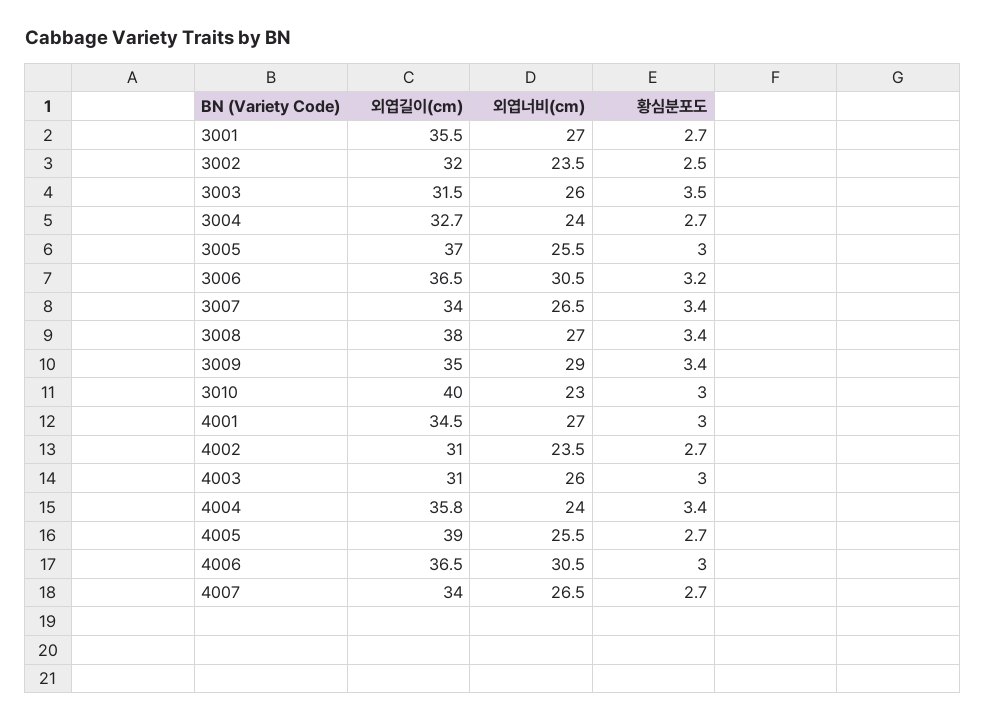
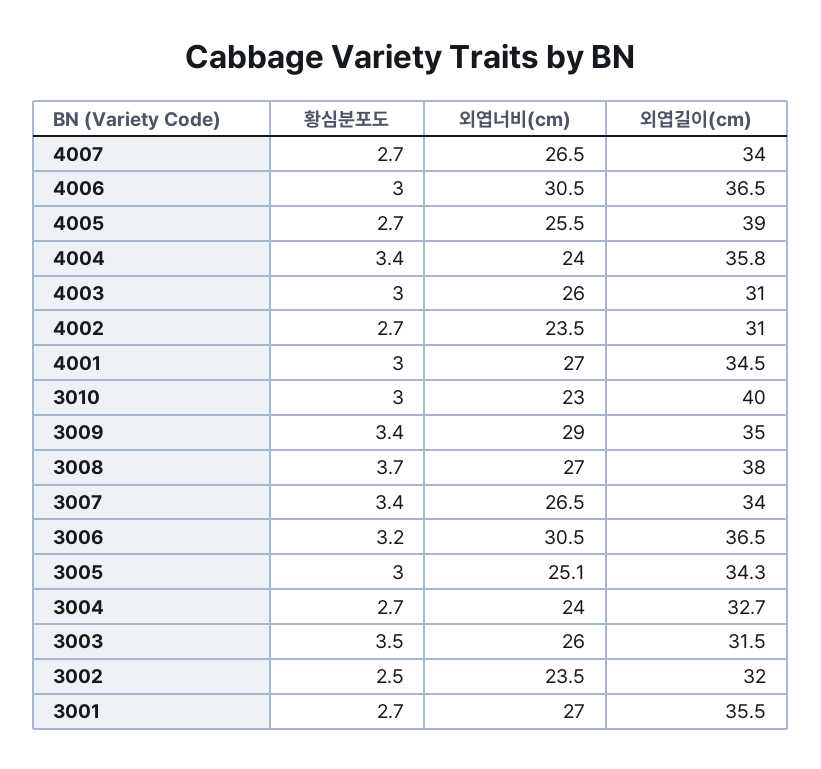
외엽길이(cm), 3005: 37 -> 34.3
외엽너비(cm), 3005: 25.5 -> 25.1
황심분포도, 3008: 3.4 -> 3.7

